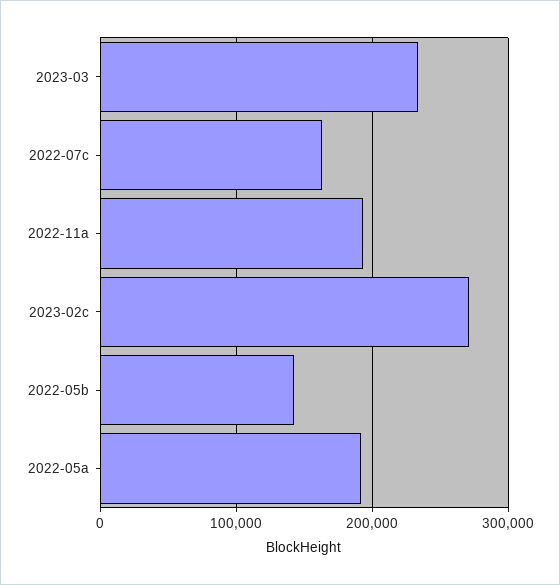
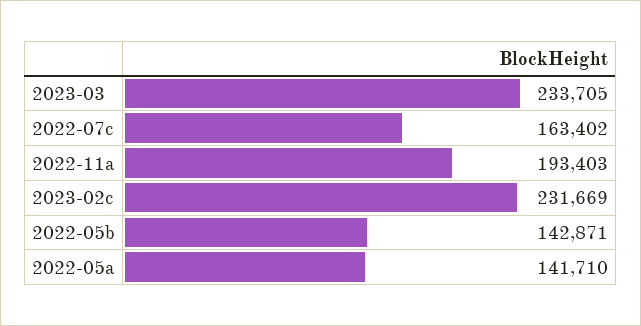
2023-02c: 270000 -> 231669
2022-05a: 190000 -> 141710

